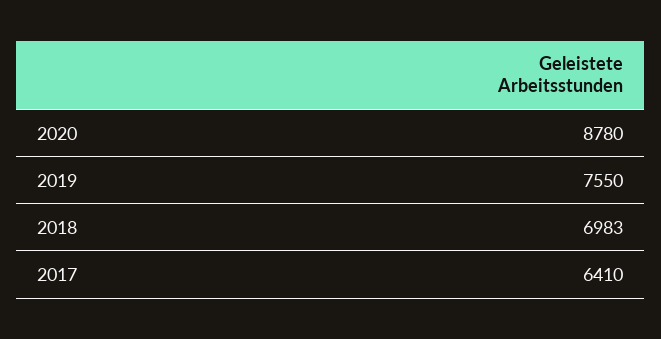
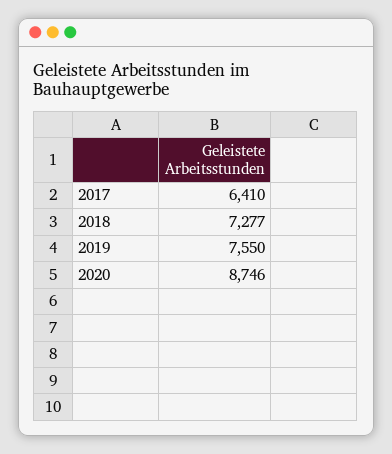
2020: 8780 -> 8746
2018: 6983 -> 7277

